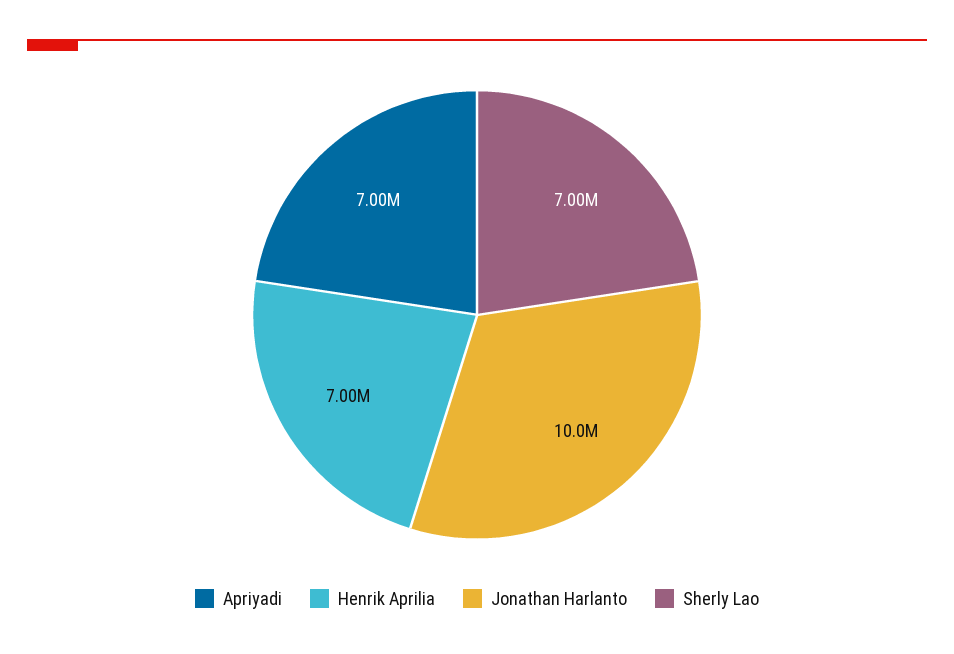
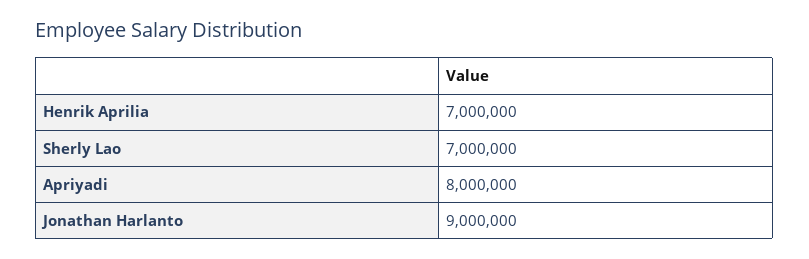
Apriyadi: 7000000 -> 8000000
Jonathan Harlanto: 10000000 -> 9000000

